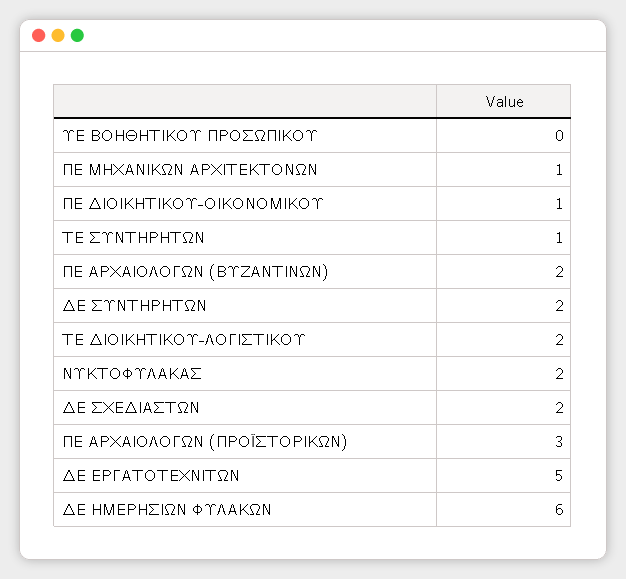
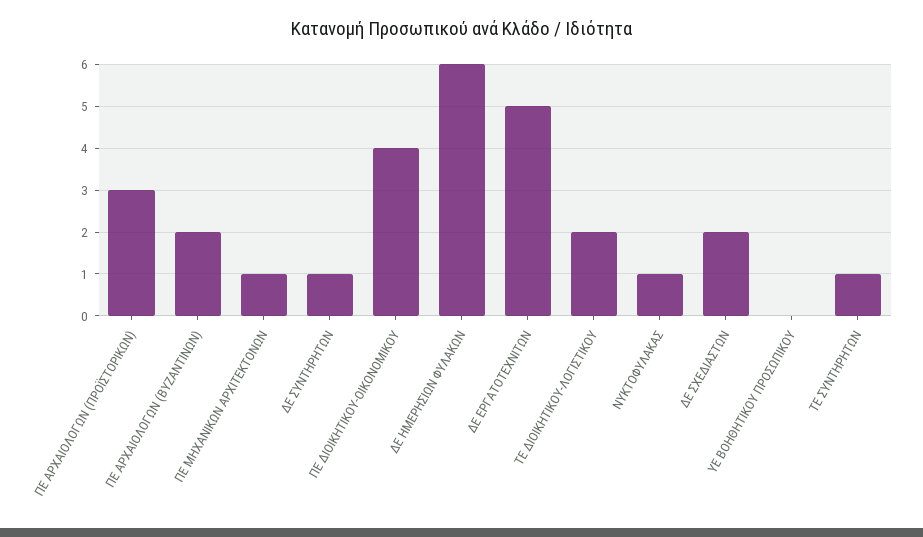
ΠΕ ΔΙΟΙΚΗΤΙΚΟΥ-ΟΙΚΟΝΟΜΙΚΟΥ: 1 -> 4
ΔΕ ΣΥΝΤΗΡΗΤΩΝ: 2 -> 1
ΝΥΚΤΟΦΥΛΑΚΑΣ: 2 -> 1

